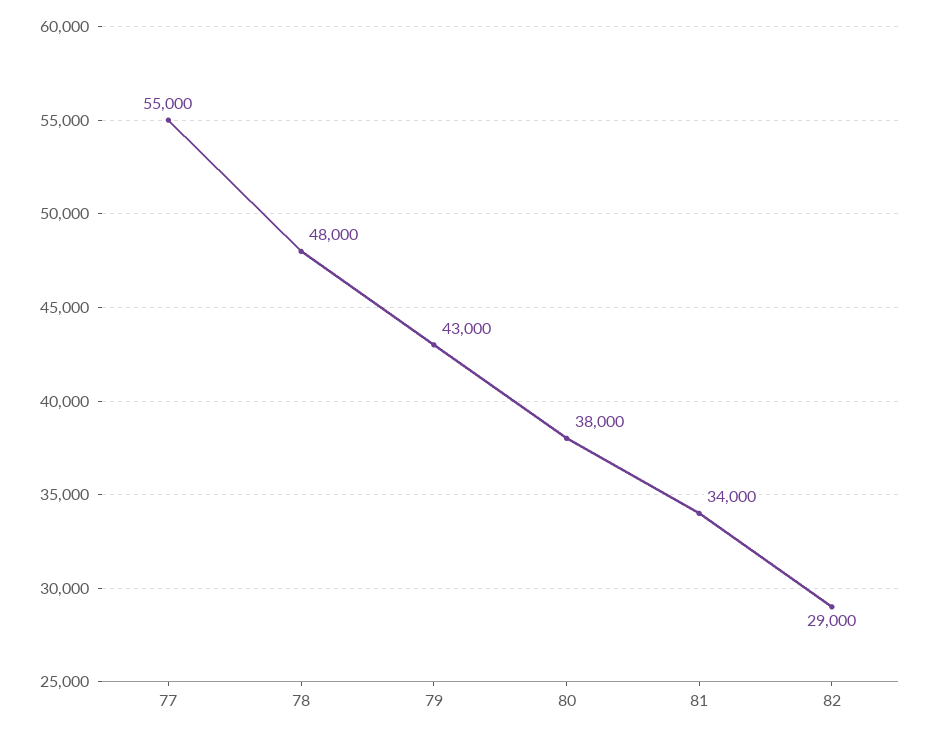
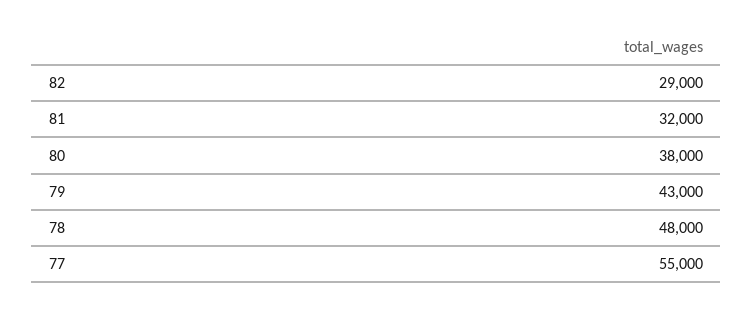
81: 34000 -> 32000

